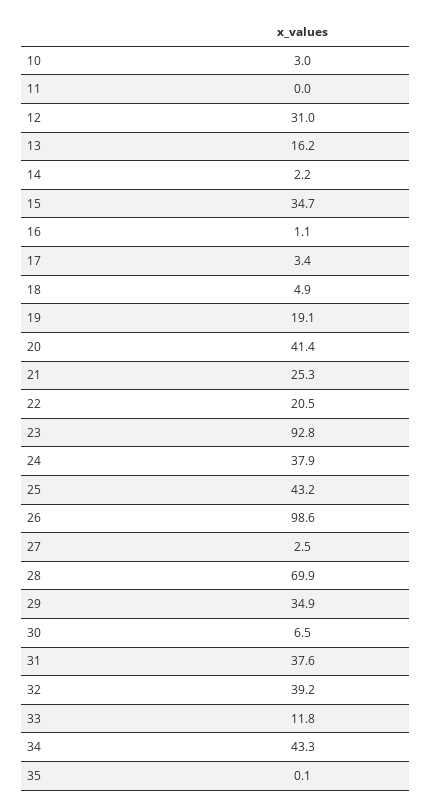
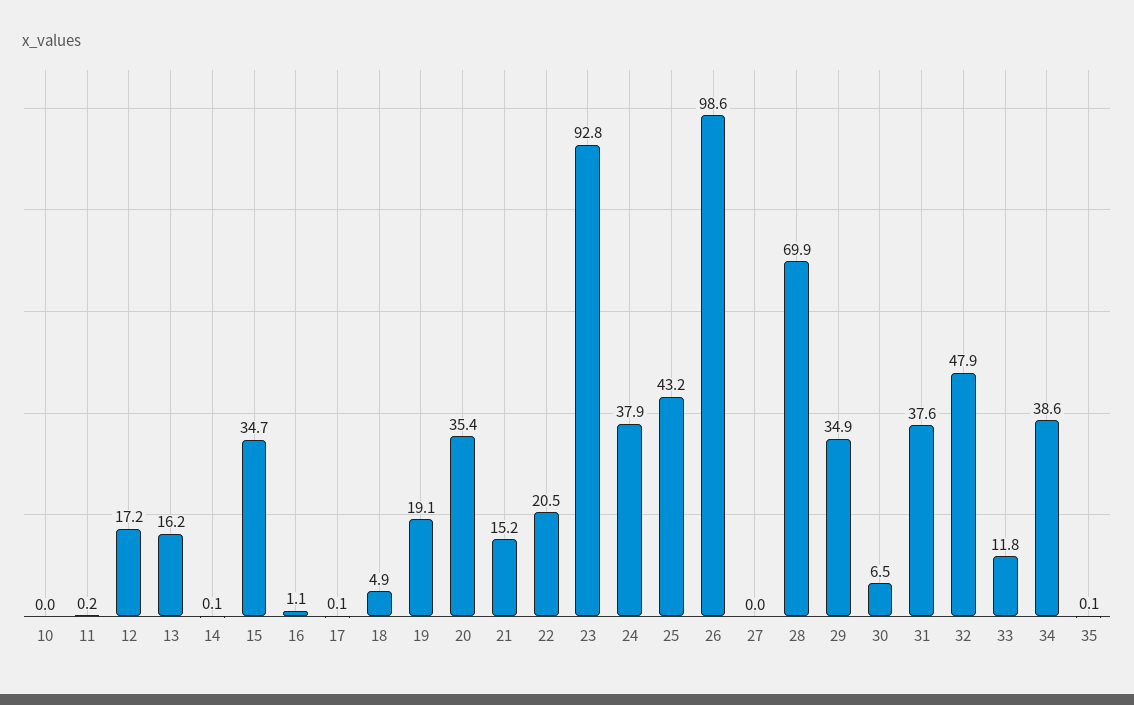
10: 3 -> 0
11: 0 -> 0.2
12: 31 -> 17.2
14: 2.2 -> 0.1
17: 3.4 -> 0.1
20: 41.4 -> 35.4
21: 25.3 -> 15.2
27: 2.5 -> 0
32: 39.2 -> 47.9
34: 43.3 -> 38.6

